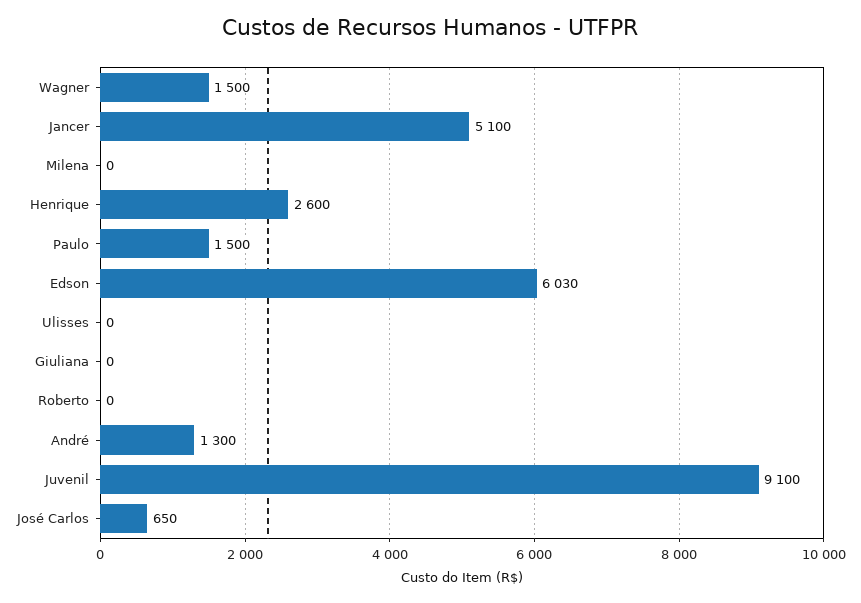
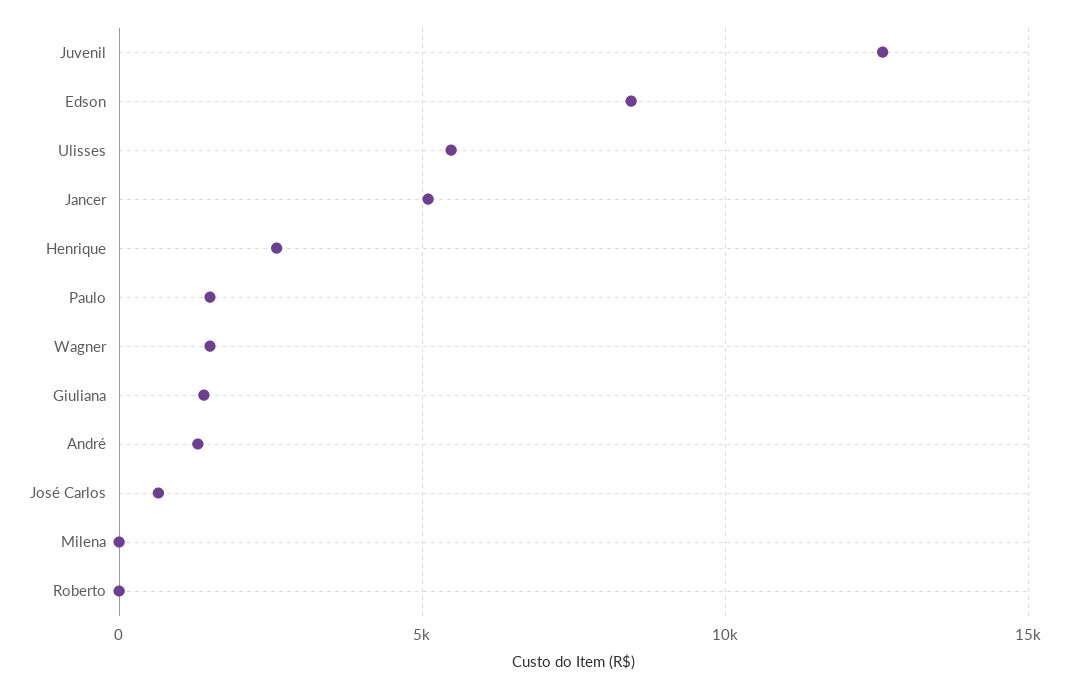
Edson: 6030 -> 8500
Ulisses: 0 -> 5500
Giuliana: 0 -> 1500
Juvenil: 9100 -> 12500

